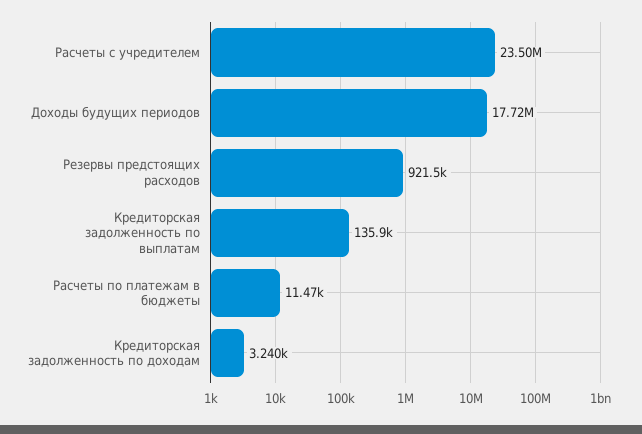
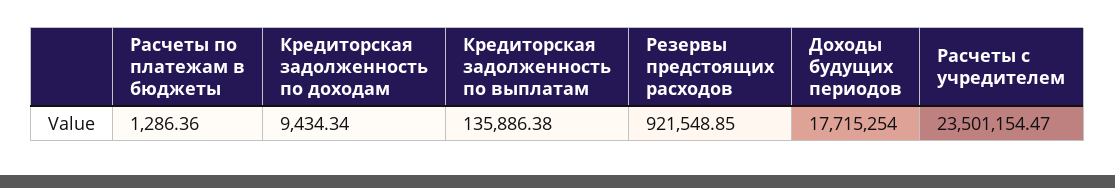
Расчеты по платежам в бюджеты: 11470 -> 1286.36
Кредиторская задолженность по доходам: 3240 -> 9434.34

